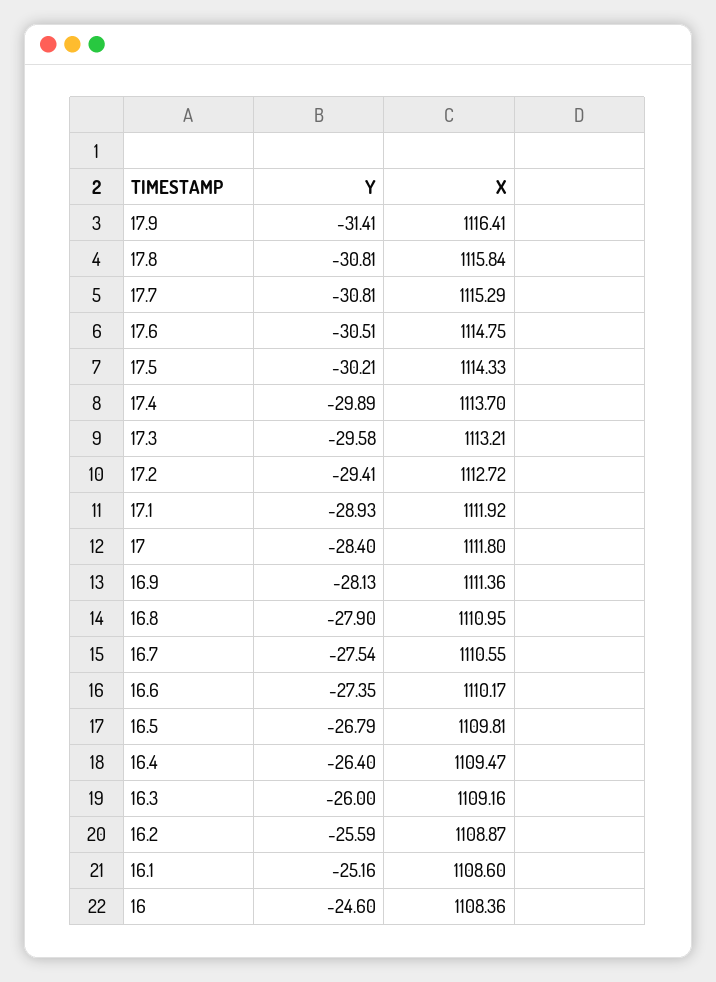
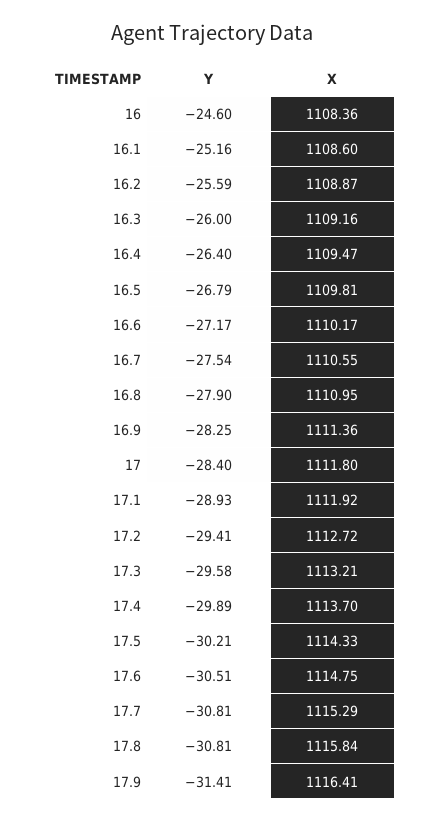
Y, 16.9: -28.13 -> -28.25
Y, 16.6: -27.35 -> -27.17

